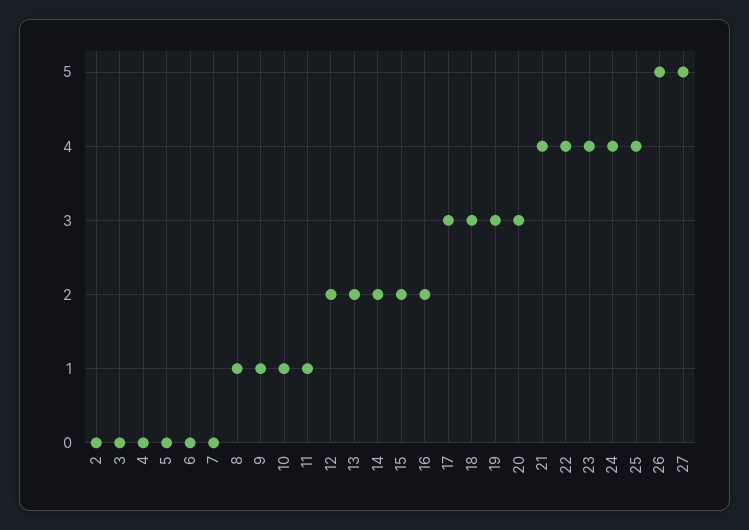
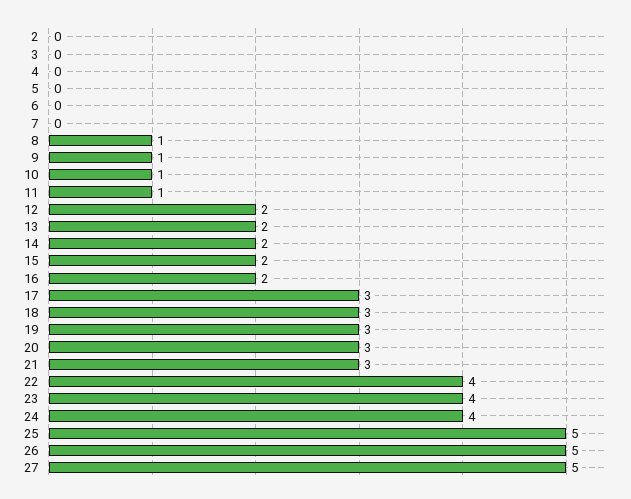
21: 4 -> 3
25: 4 -> 5

